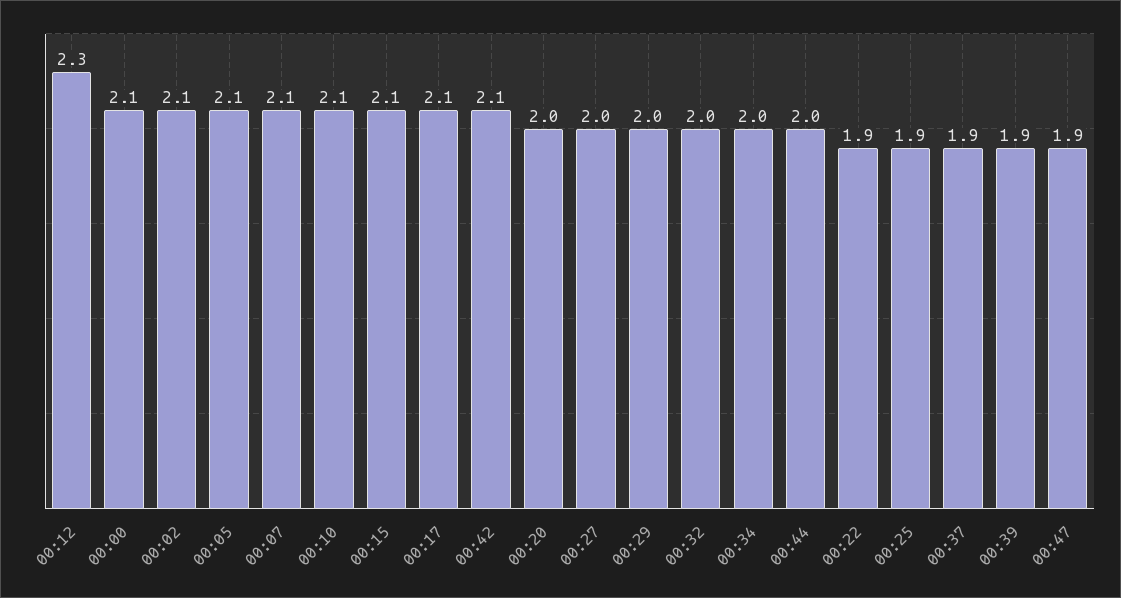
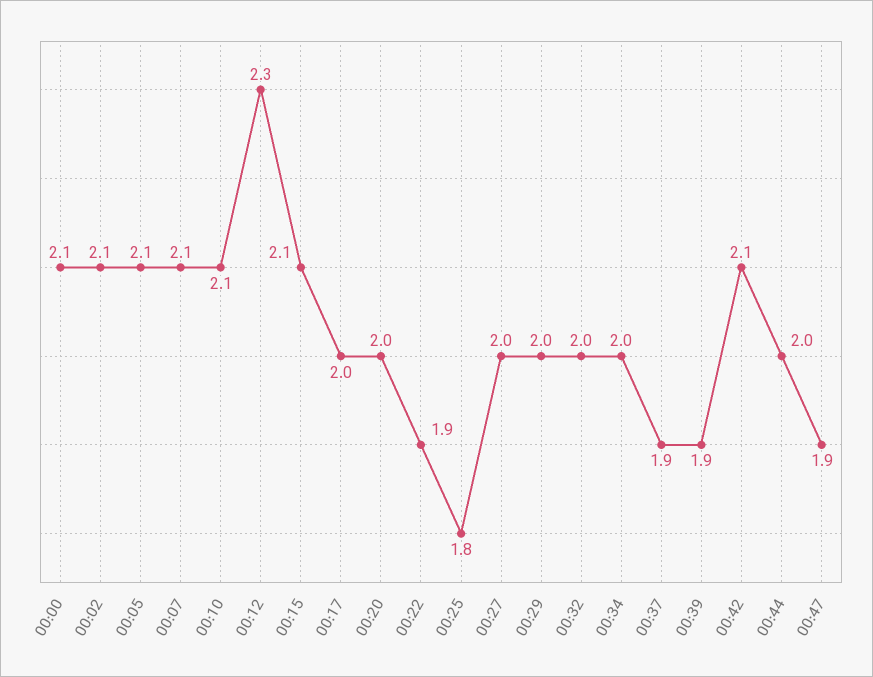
00:17: 2.1 -> 2
00:25: 1.9 -> 1.8

